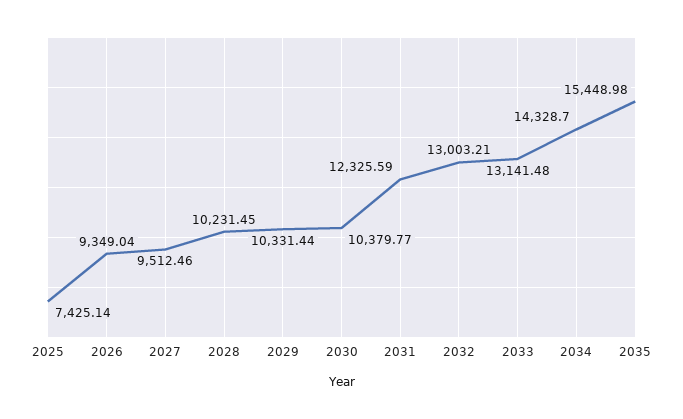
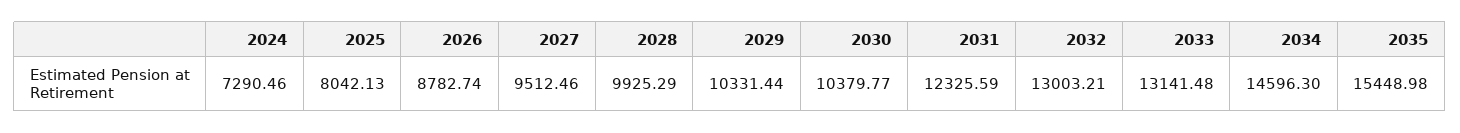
2025: 7425.14 -> 8042.13
2026: 9349.04 -> 8782.74
2028: 10231.45 -> 9925.29
2034: 14328.7 -> 14596.3
2024: none -> 7290.46

